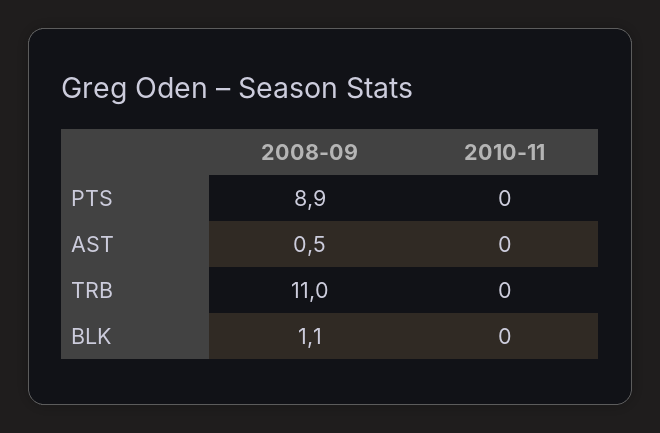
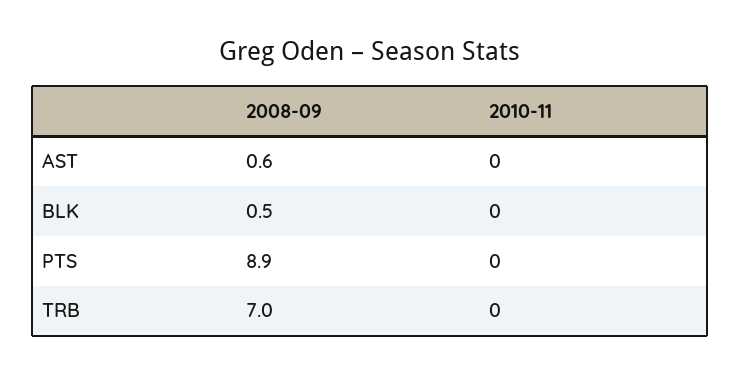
2008-09, AST: 0.5 -> 0.6
2008-09, TRB: 11 -> 7
2008-09, BLK: 1.1 -> 0.5

